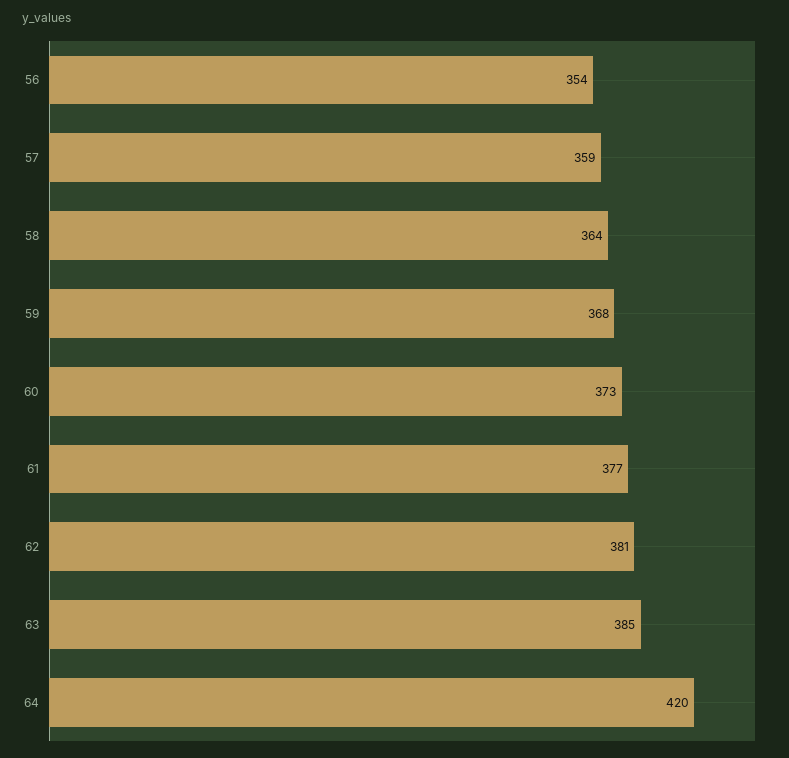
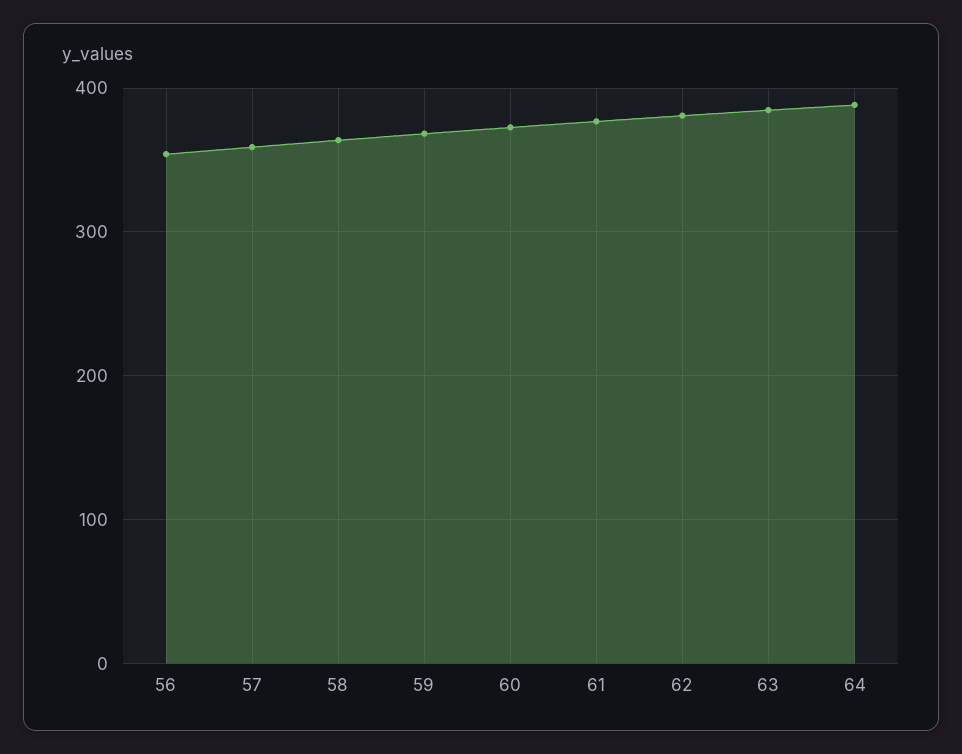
64: 420 -> 390

